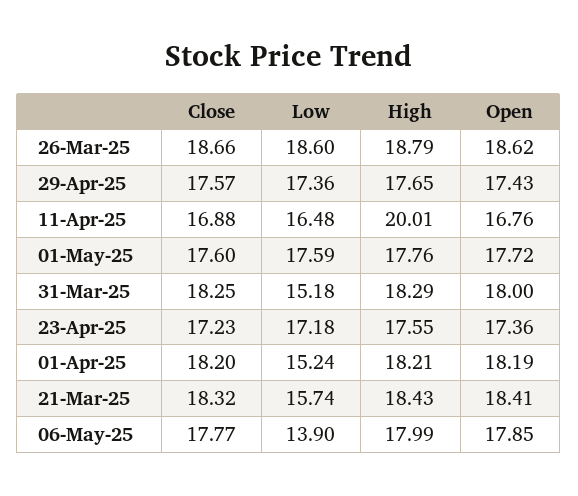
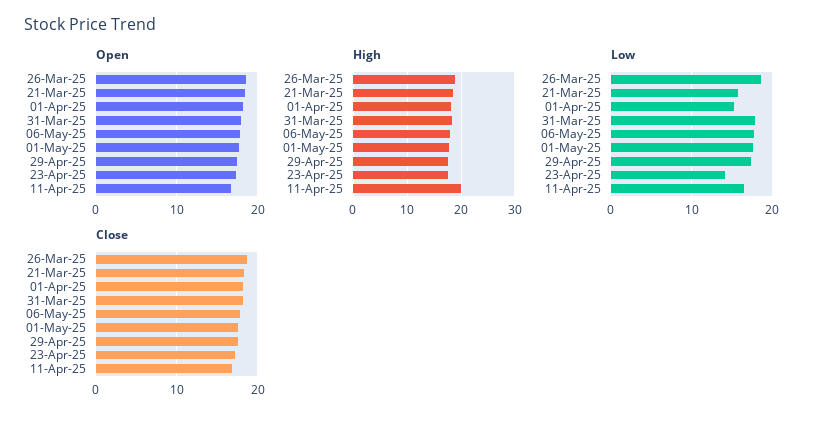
Low, 31-Mar-25: 15.18 -> 18
Low, 23-Apr-25: 17.18 -> 14
Low, 06-May-25: 13.9 -> 18

